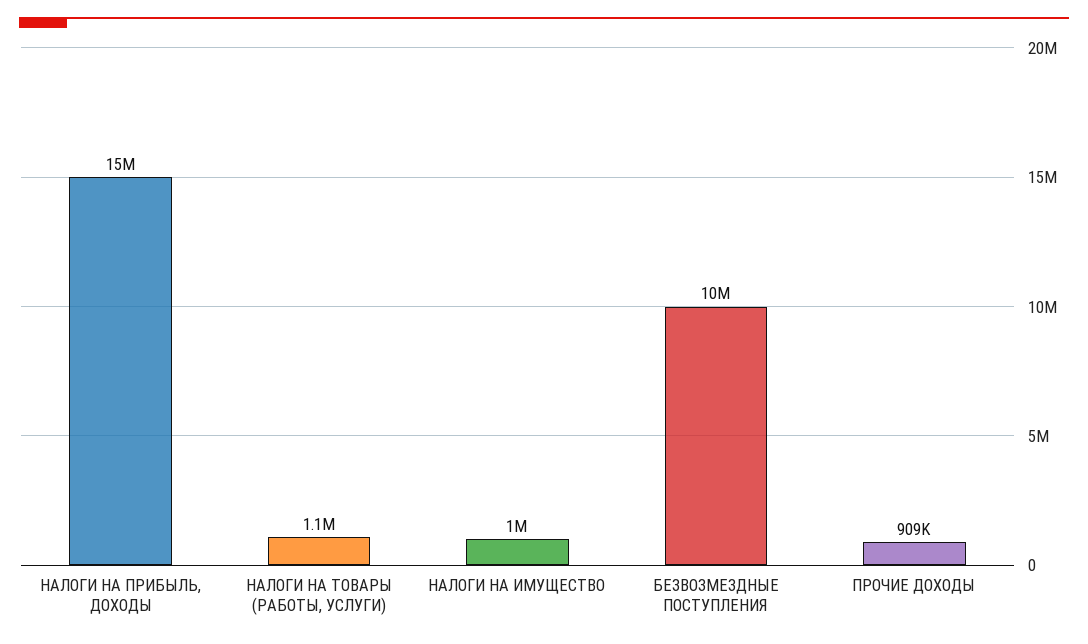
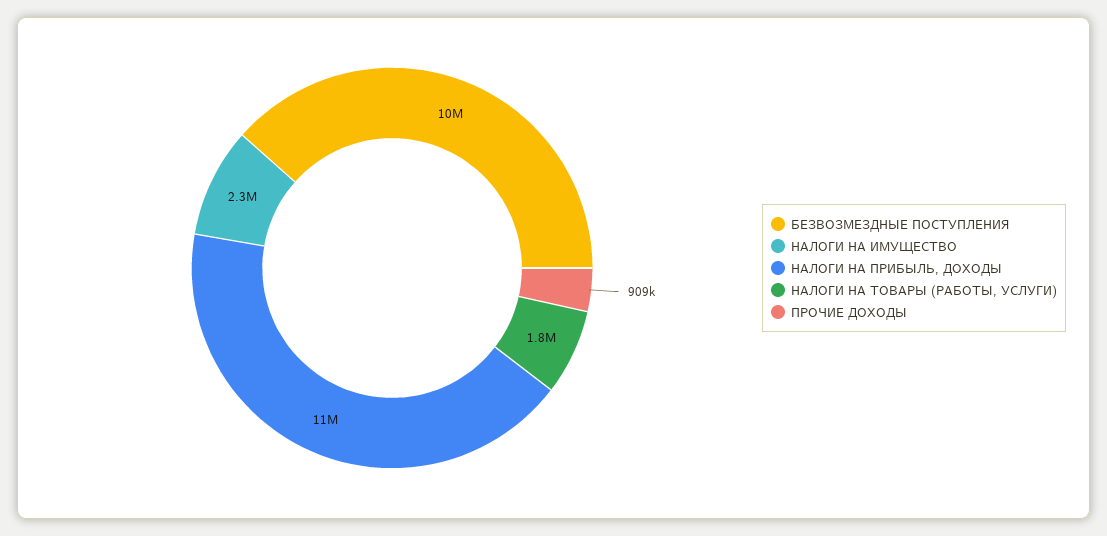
НАЛОГИ НА ПРИБЫЛЬ, ДОХОДЫ: 15000000 -> 11000000
НАЛОГИ НА ТОВАРЫ (РАБОТЫ, УСЛУГИ): 1100000 -> 1800000
НАЛОГИ НА ИМУЩЕСТВО: 1000000 -> 2300000

